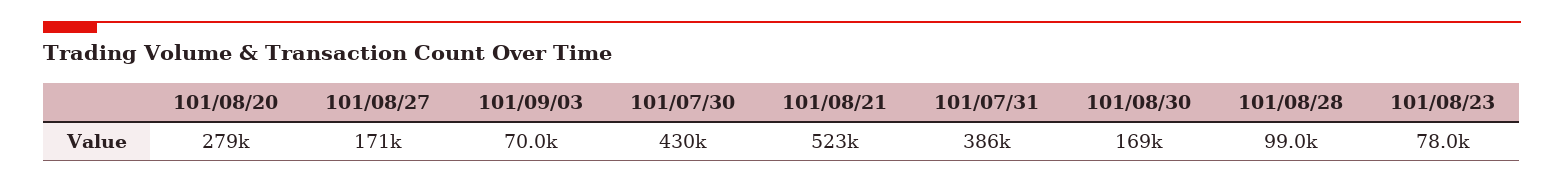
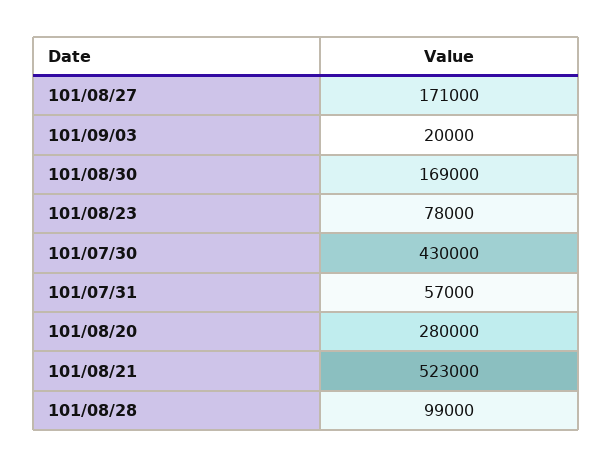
101/08/20: 279000 -> 280000
101/09/03: 70000 -> 20000
101/07/31: 386000 -> 57000

